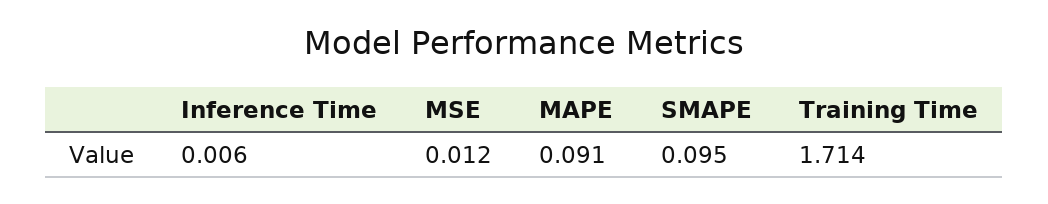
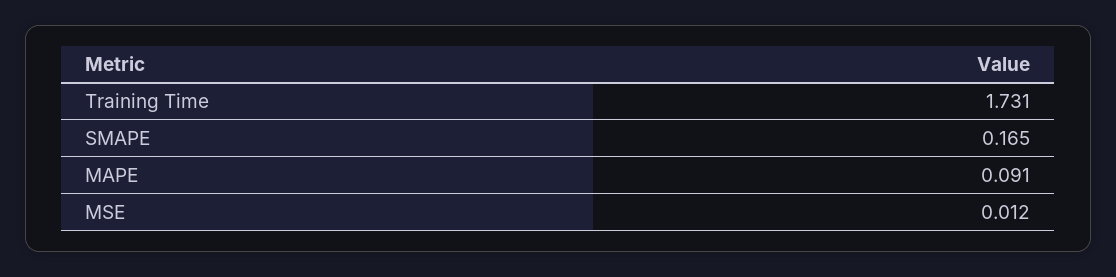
Inference Time: 0.006 -> none
SMAPE: 0.095 -> 0.165
Training Time: 1.714 -> 1.731

